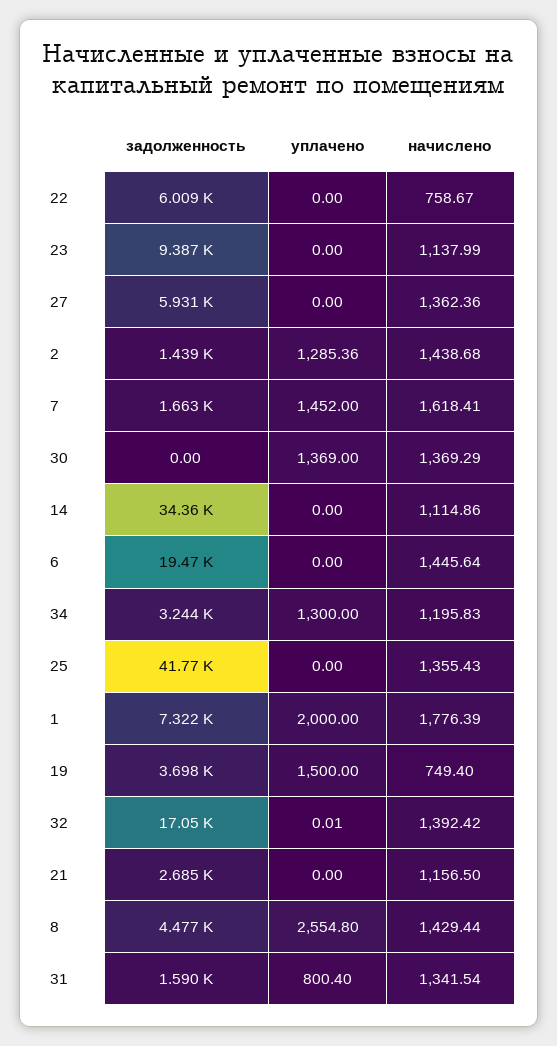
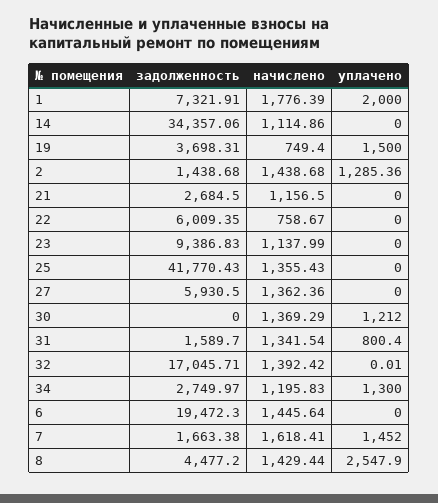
уплачено, 30: 1369 -> 1212
задолженность, 34: 3244 -> 2749.97
уплачено, 8: 2554.8 -> 2547.9

